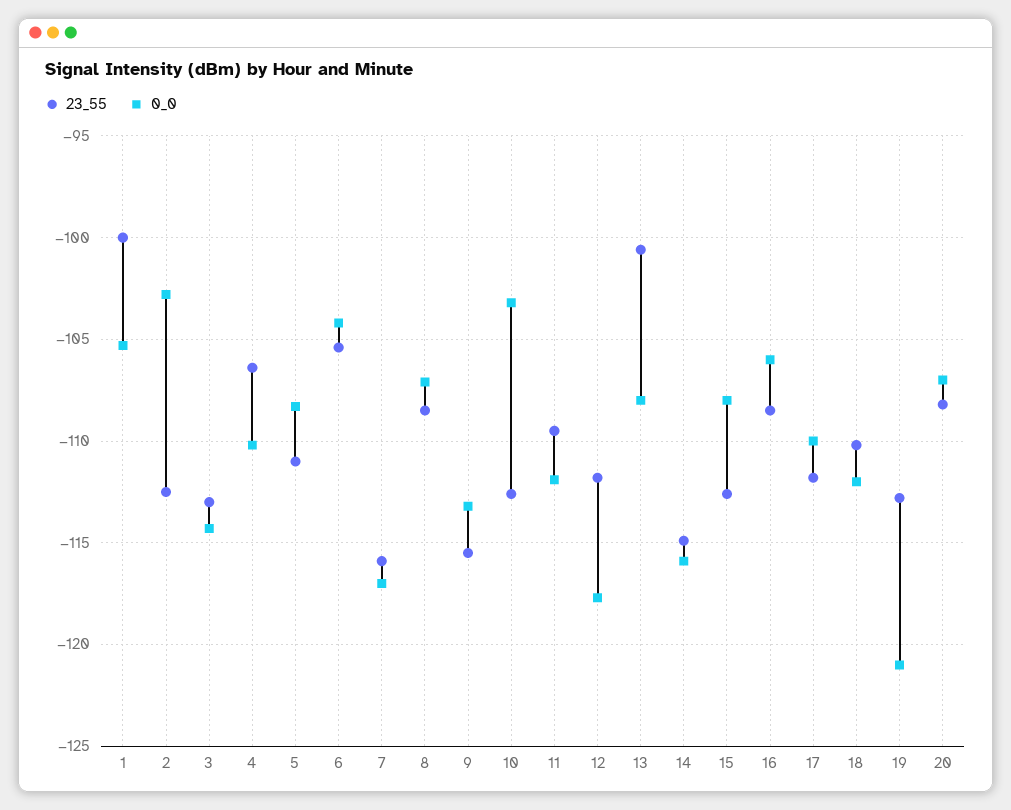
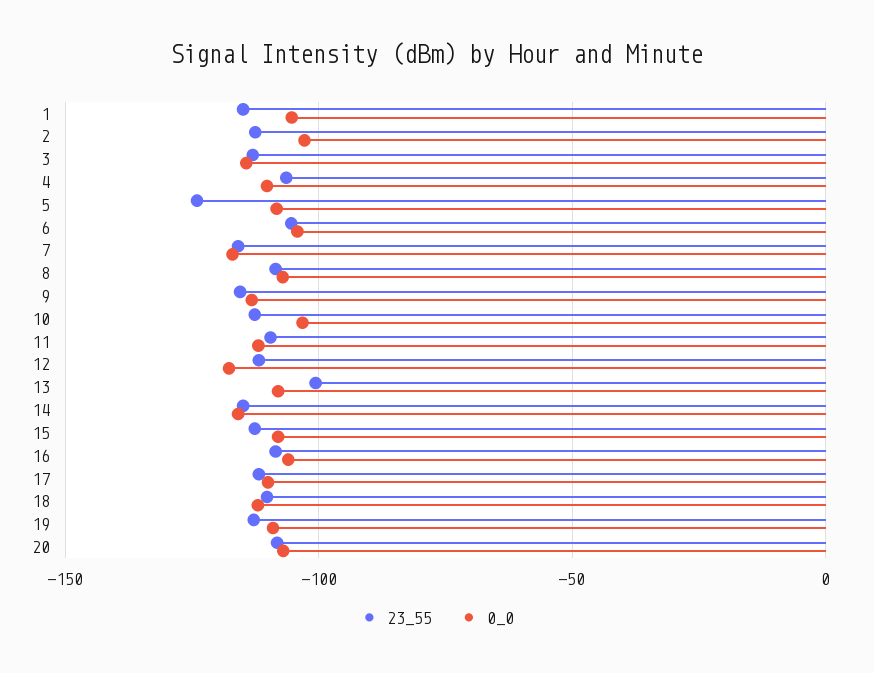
23_55, 1: -100 -> -115
23_55, 5: -111 -> -125
0_0, 19: -121 -> -110

